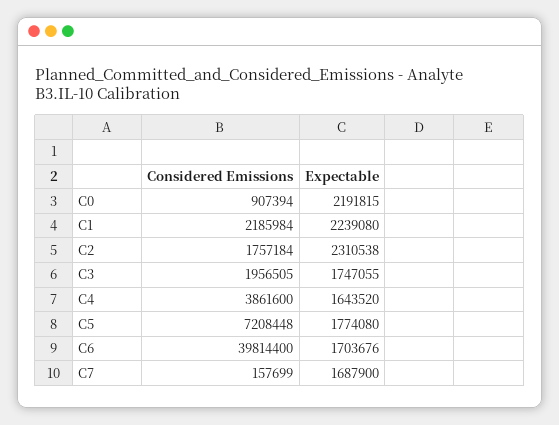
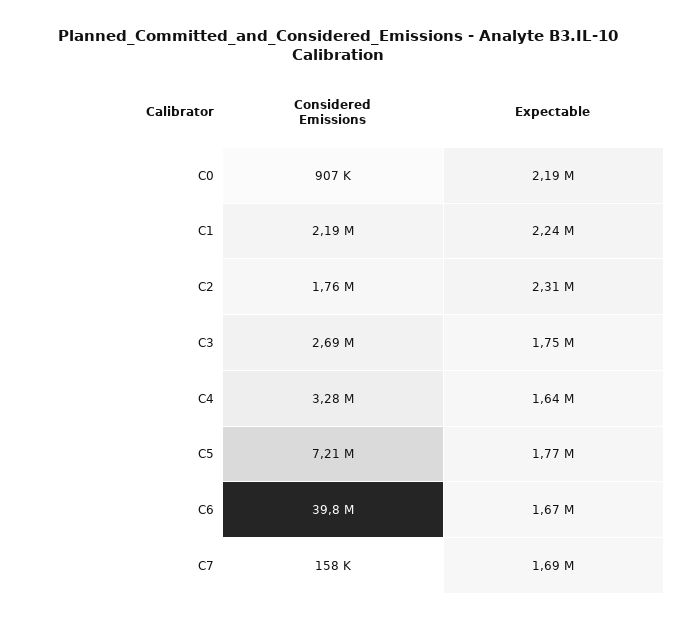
Considered Emissions, C3: 1956505 -> 2690000
Considered Emissions, C4: 3861600 -> 3280000
Expectable, C6: 1703676 -> 1670000

